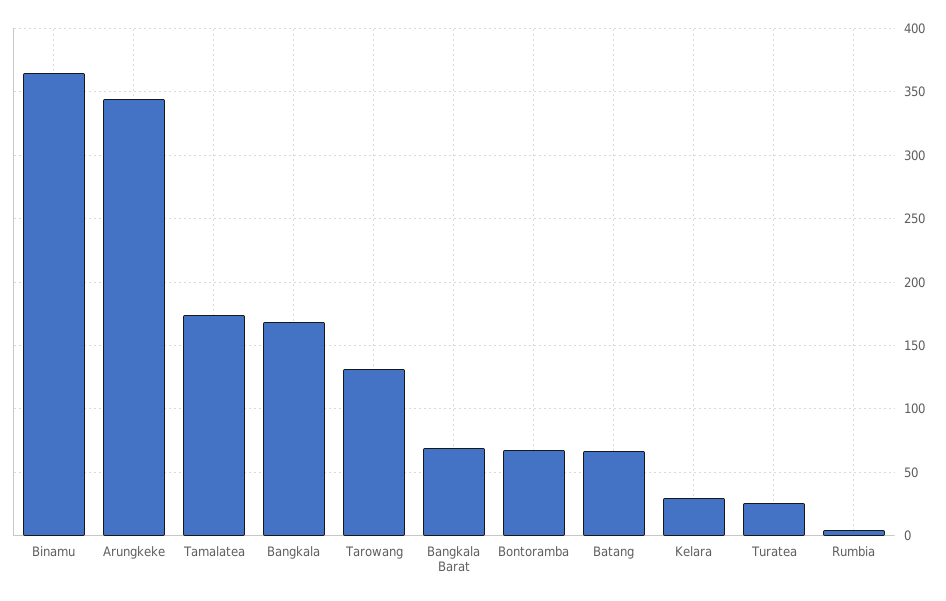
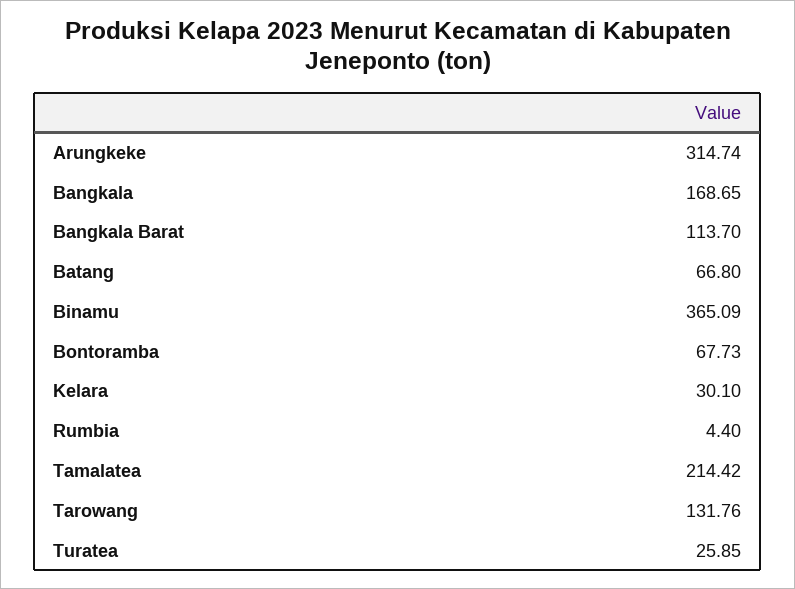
Arungkeke: 345 -> 314.74
Tamalatea: 175 -> 214.42
Bangkala Barat: 70 -> 113.7

